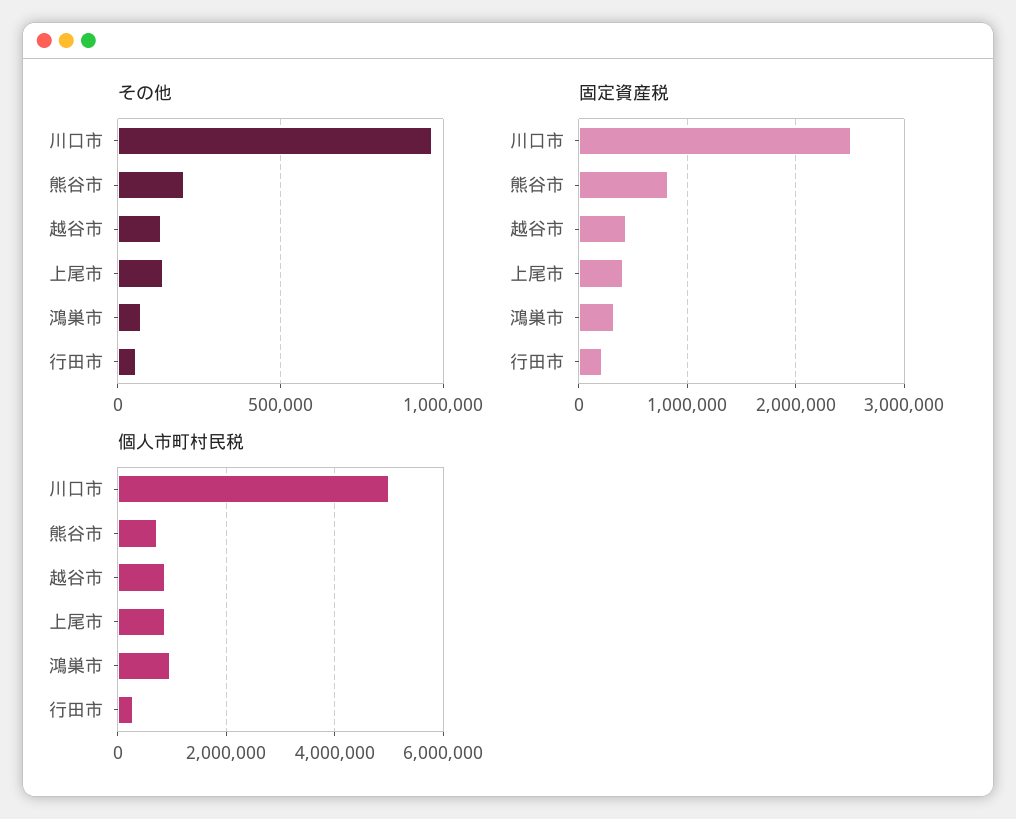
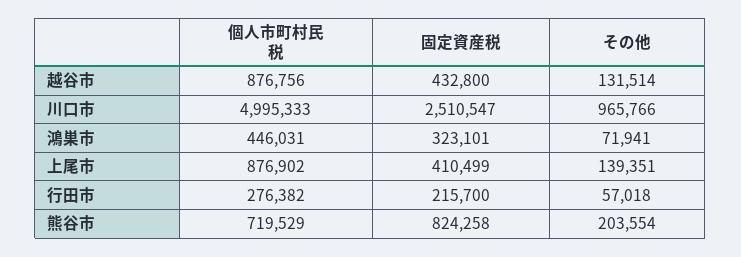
個人市町村民税, 鴻巣市: 1000000 -> 446031

